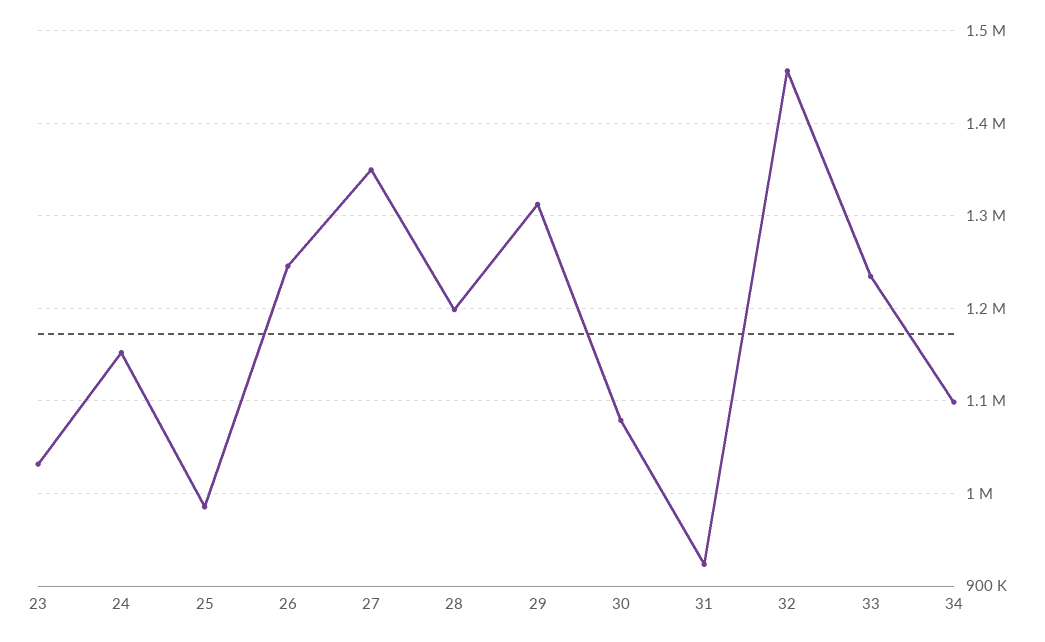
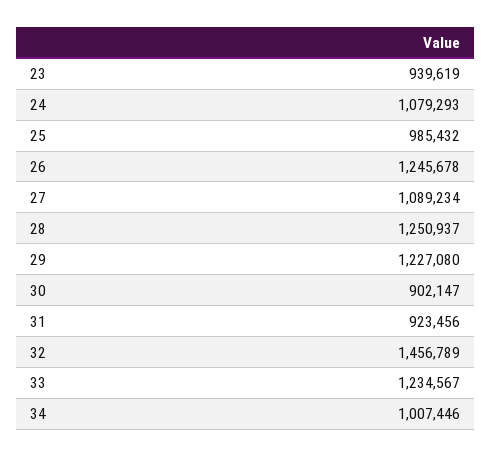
23: 1030000 -> 939619
24: 1150000 -> 1079293
27: 1350000 -> 1089234
28: 1200000 -> 1250937
29: 1310000 -> 1227080
30: 1080000 -> 902147
34: 1100000 -> 1007446

